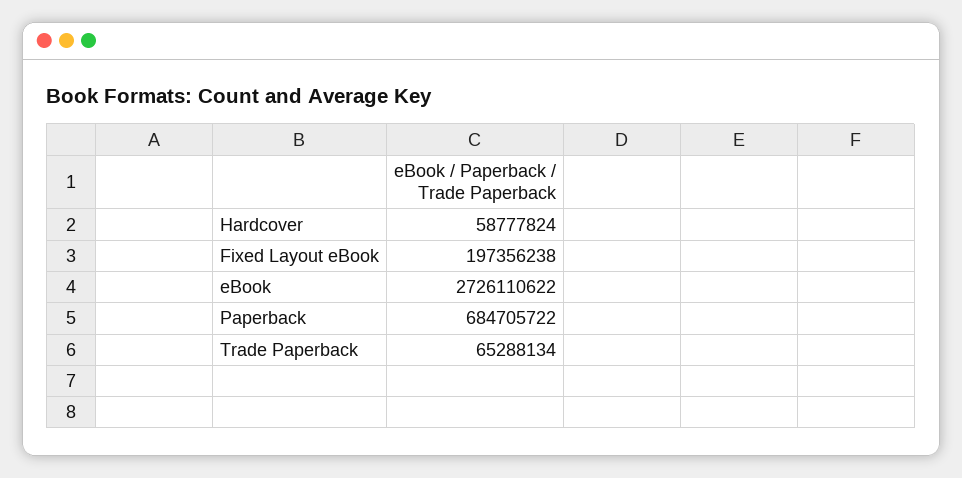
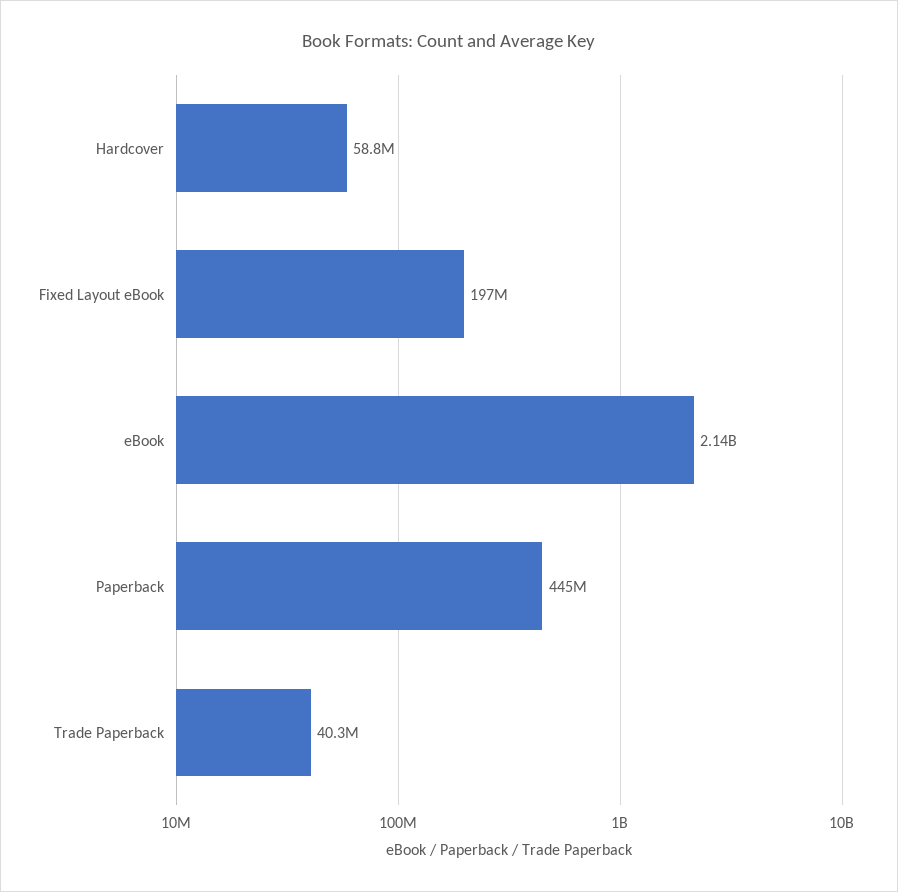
eBook: 2726110622 -> 2140000000
Paperback: 684705722 -> 445000000
Trade Paperback: 65288134 -> 40300000

